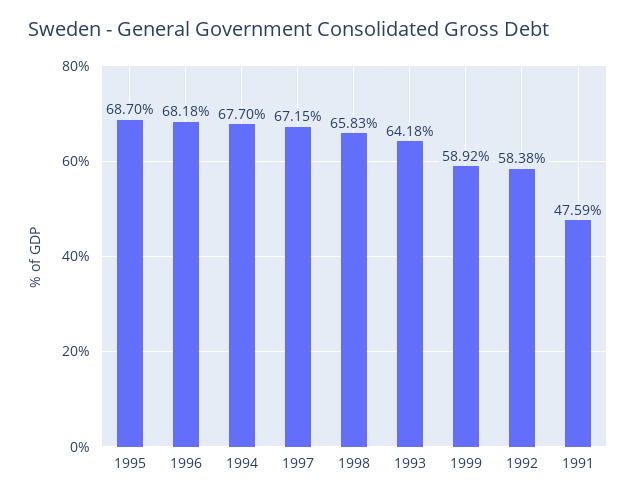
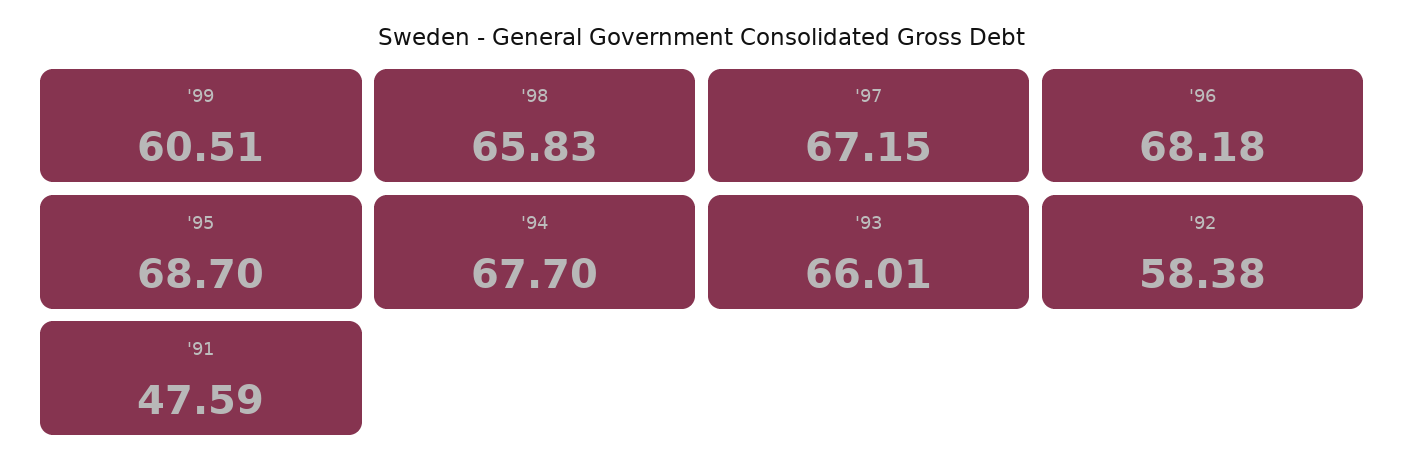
1993: 64.18 -> 66.01
1999: 58.92 -> 60.51

